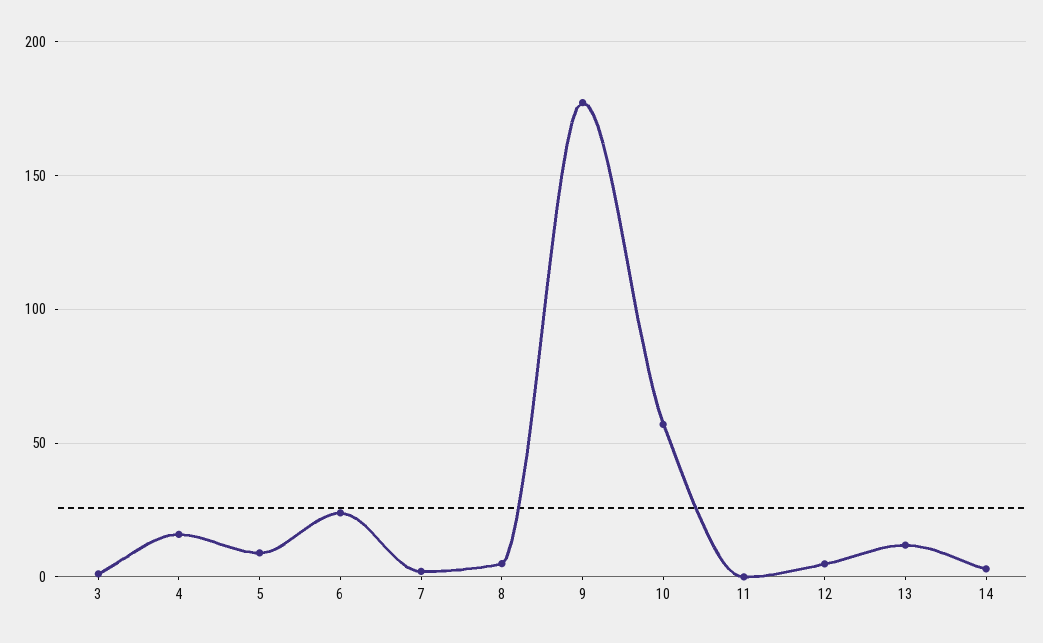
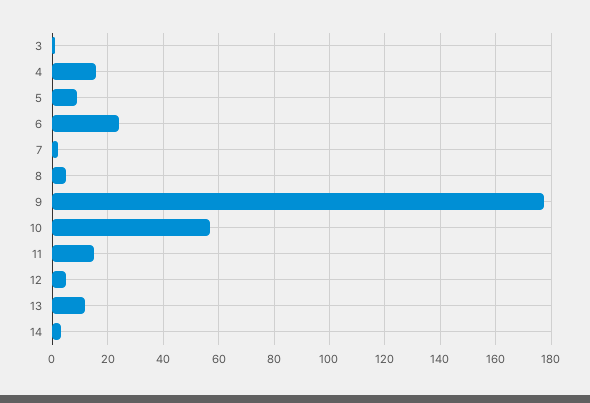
11: 0 -> 15

